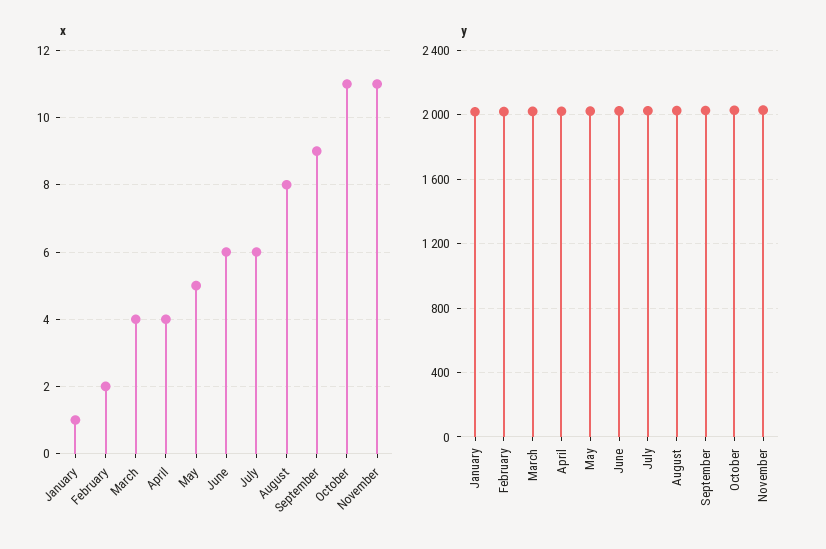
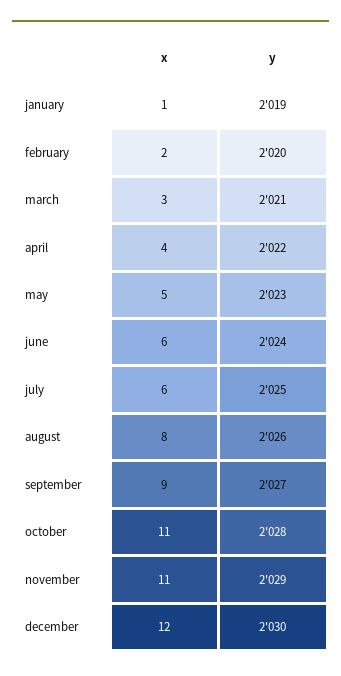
x, March: 4 -> 3
x, december: none -> 12
y, december: none -> 2030

